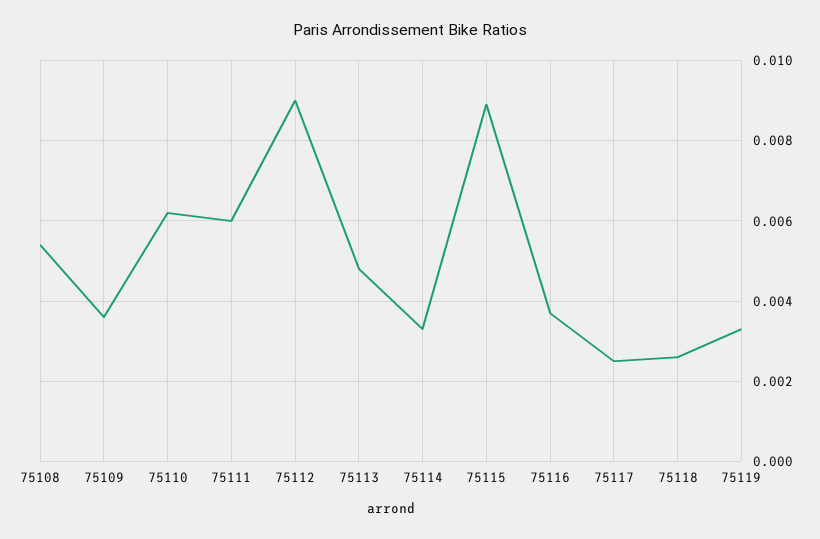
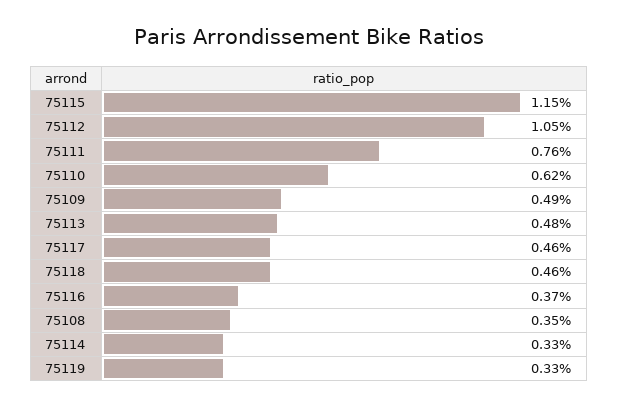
75108: 0.0055 -> 0.0035
75109: 0.0035 -> 0.0049
75111: 0.006 -> 0.0076
75112: 0.009 -> 0.0105
75115: 0.009 -> 0.0115
75117: 0.0025 -> 0.0046
75118: 0.0025 -> 0.0046

